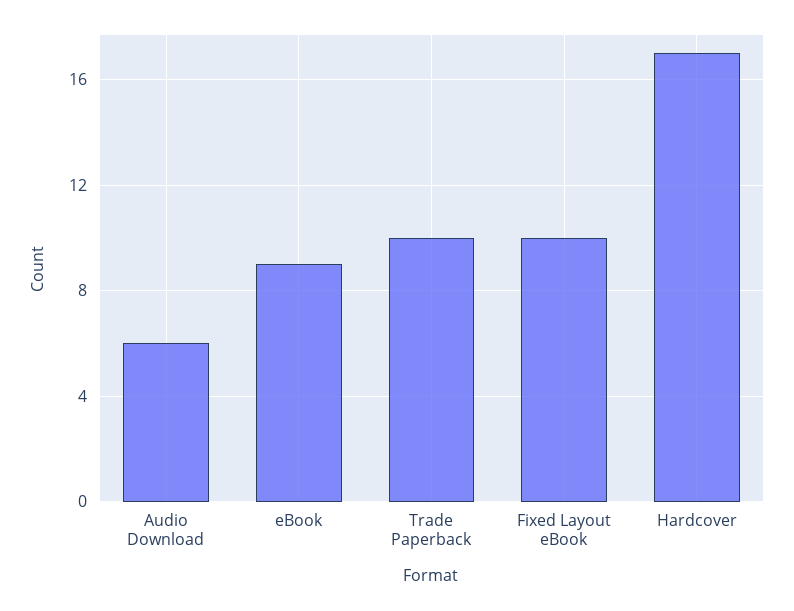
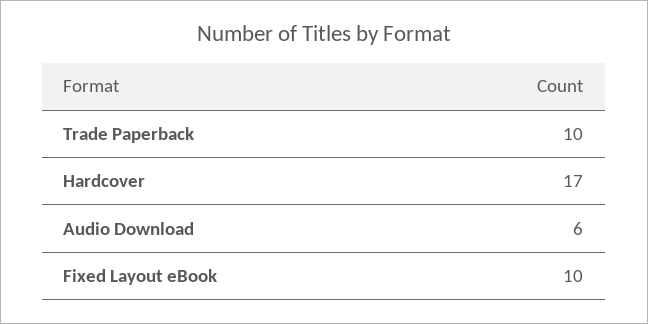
eBook: 9 -> none

